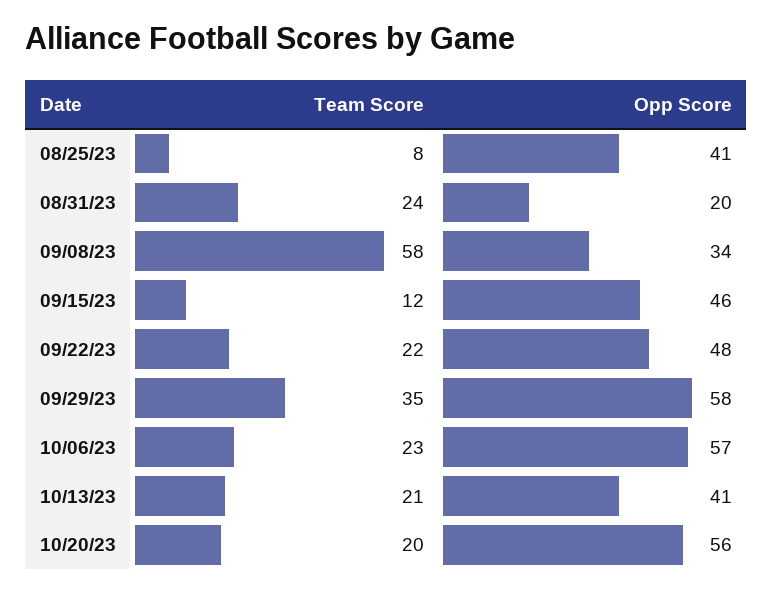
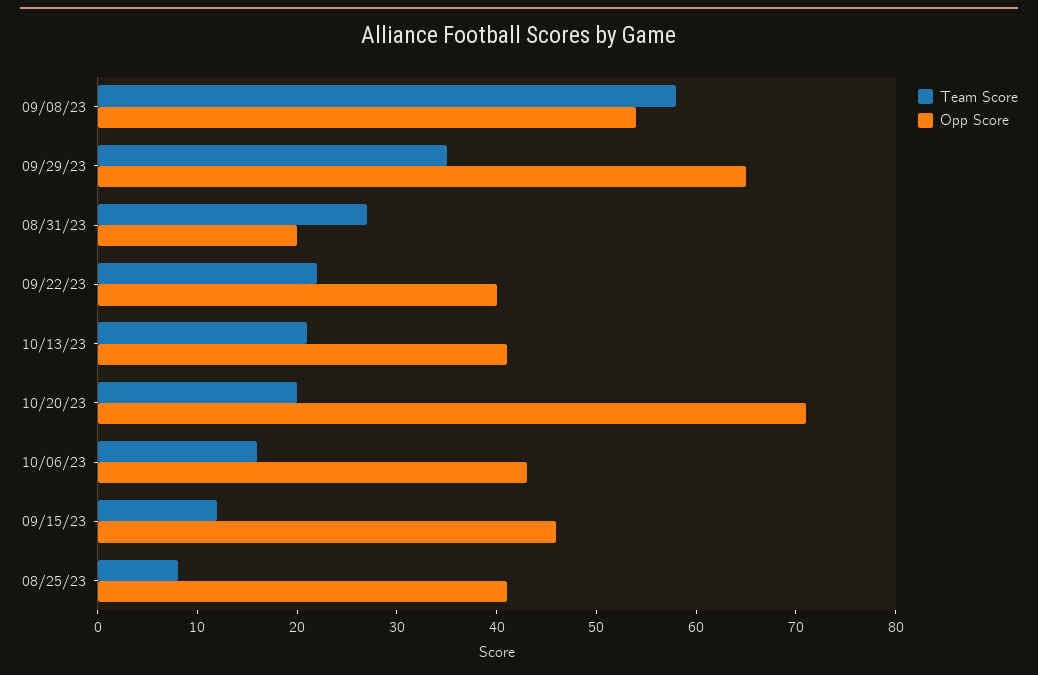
Team Score, 08/31/23: 24 -> 27
Opp Score, 09/08/23: 34 -> 54
Opp Score, 09/22/23: 48 -> 40
Opp Score, 09/29/23: 58 -> 65
Team Score, 10/06/23: 23 -> 16
Opp Score, 10/06/23: 57 -> 43
Opp Score, 10/20/23: 56 -> 71

